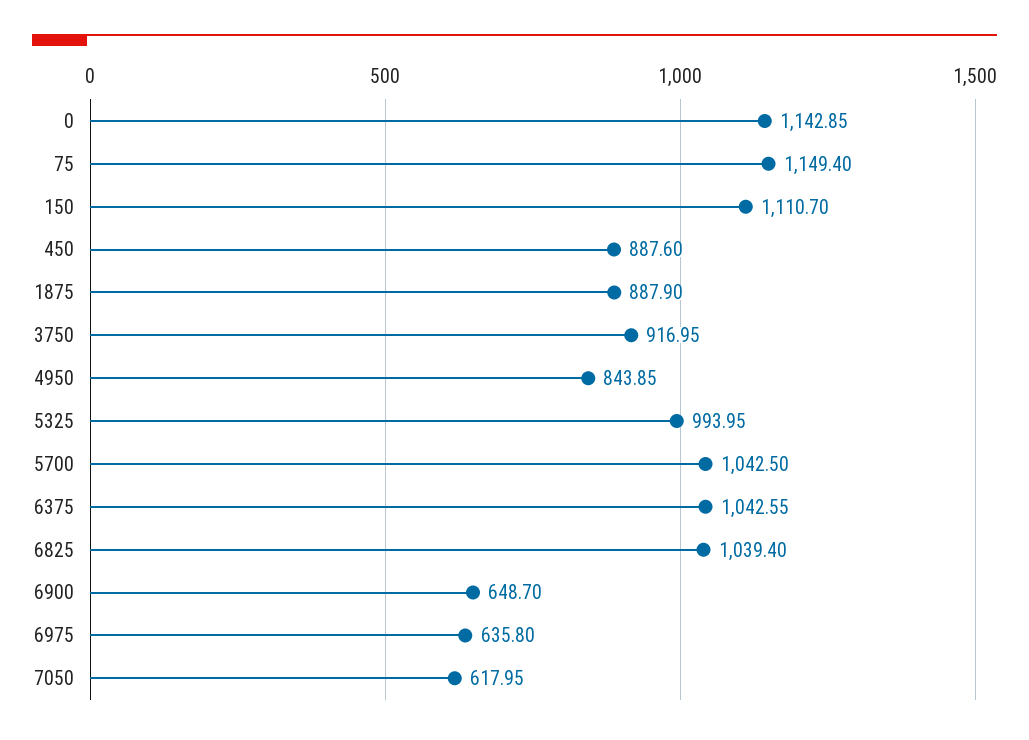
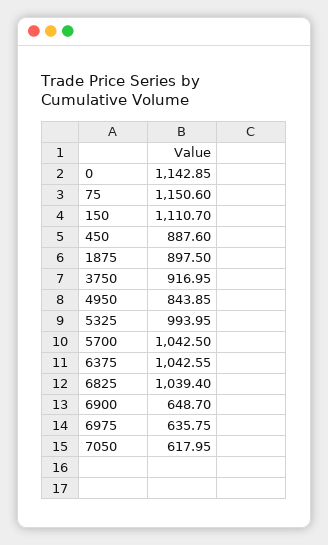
75: 1149.4 -> 1150.6
1875: 887.9 -> 897.5
6975: 635.8 -> 635.75

